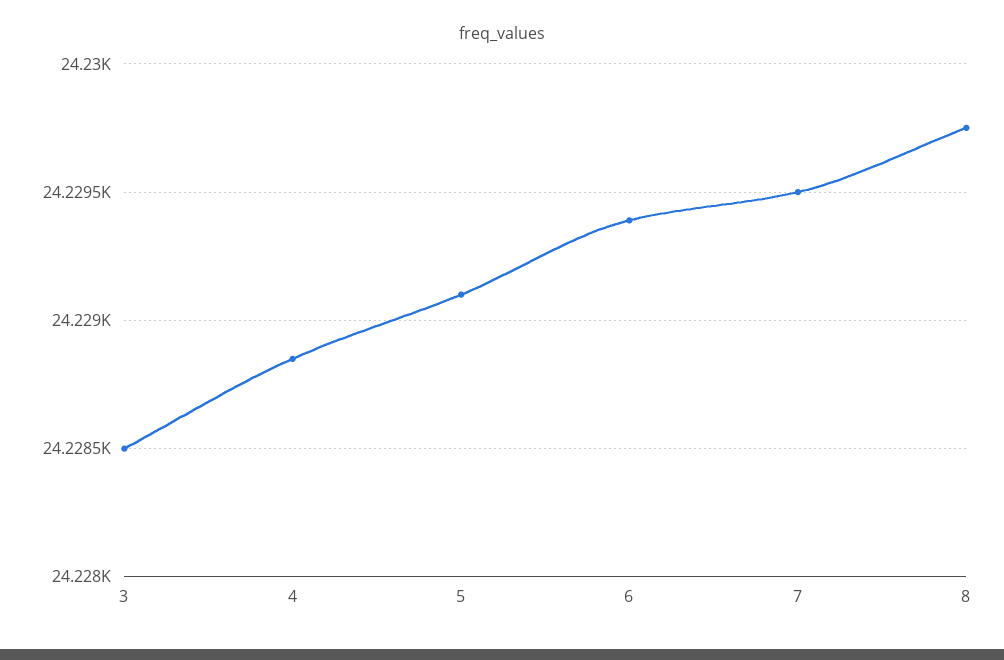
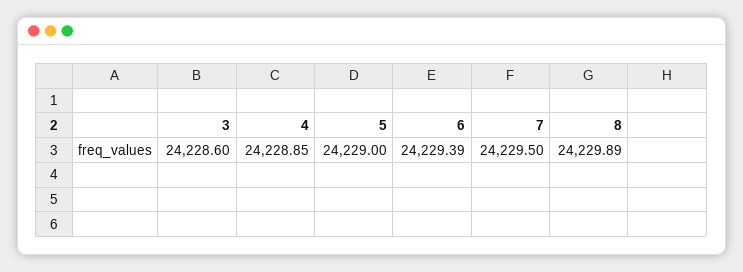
3: 24228.5 -> 24228.6
5: 24229.1 -> 24229
8: 24229.75 -> 24229.89

